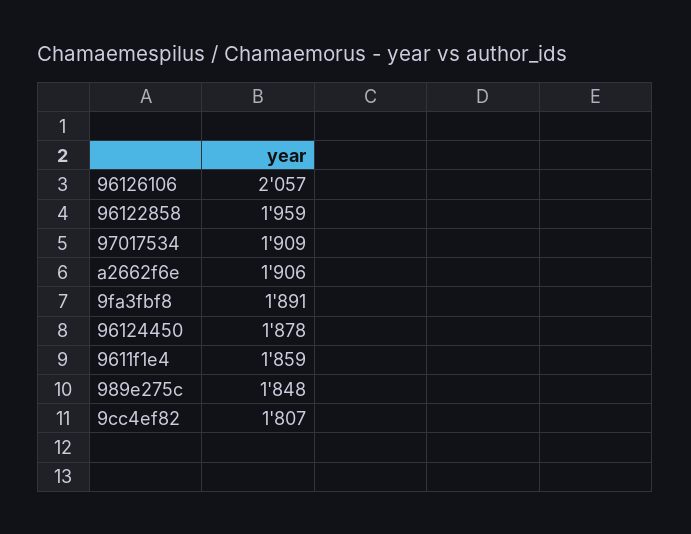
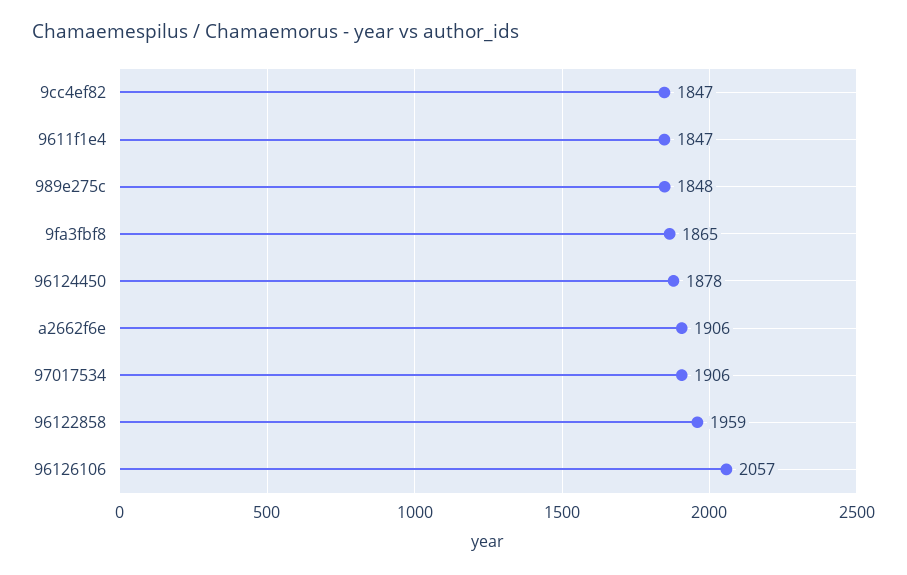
97017534: 1909 -> 1906
9fa3fbf8: 1891 -> 1865
9611f1e4: 1859 -> 1847
9cc4ef82: 1807 -> 1847

